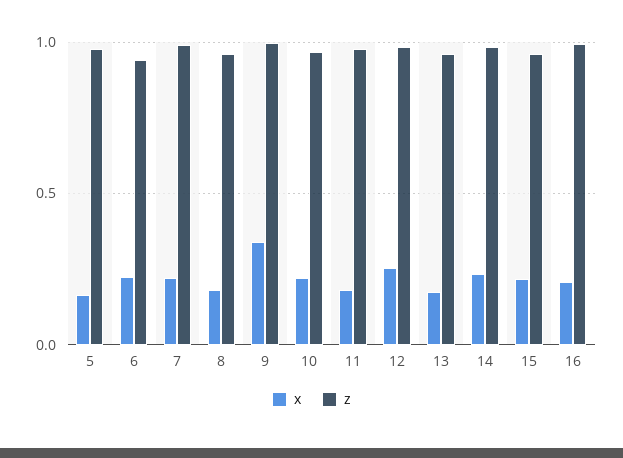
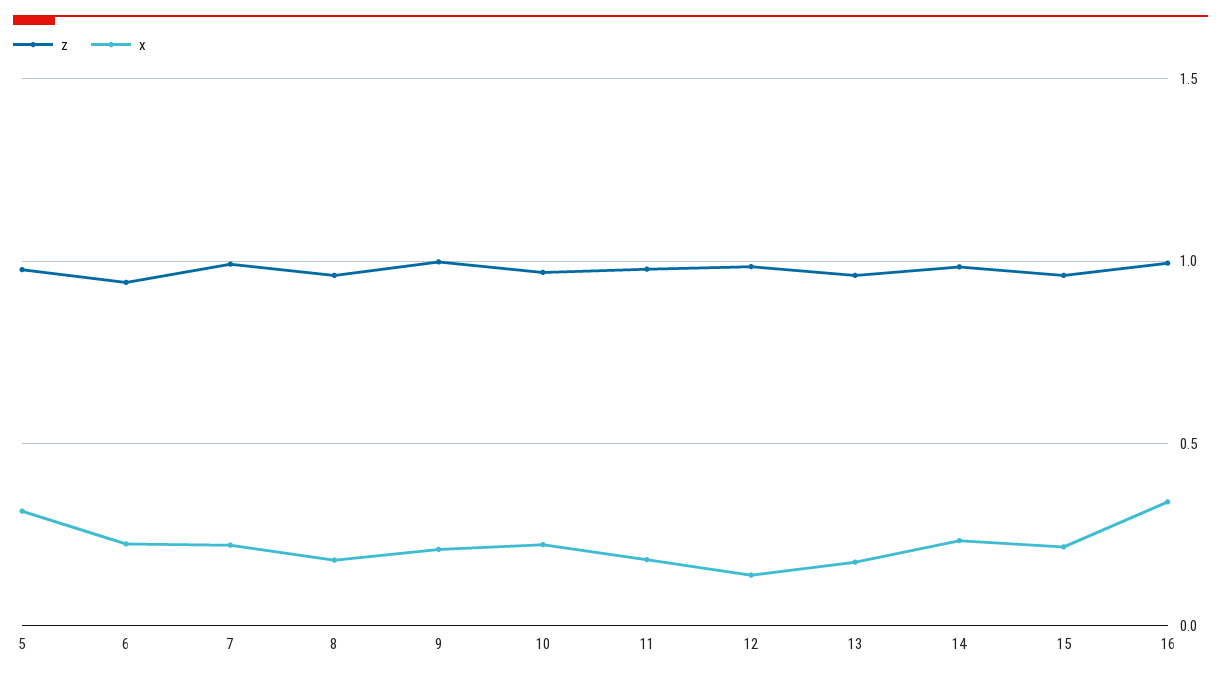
x, 5: 0.15 -> 0.3
x, 9: 0.35 -> 0.2
x, 12: 0.25 -> 0.15
x, 16: 0.2 -> 0.35

